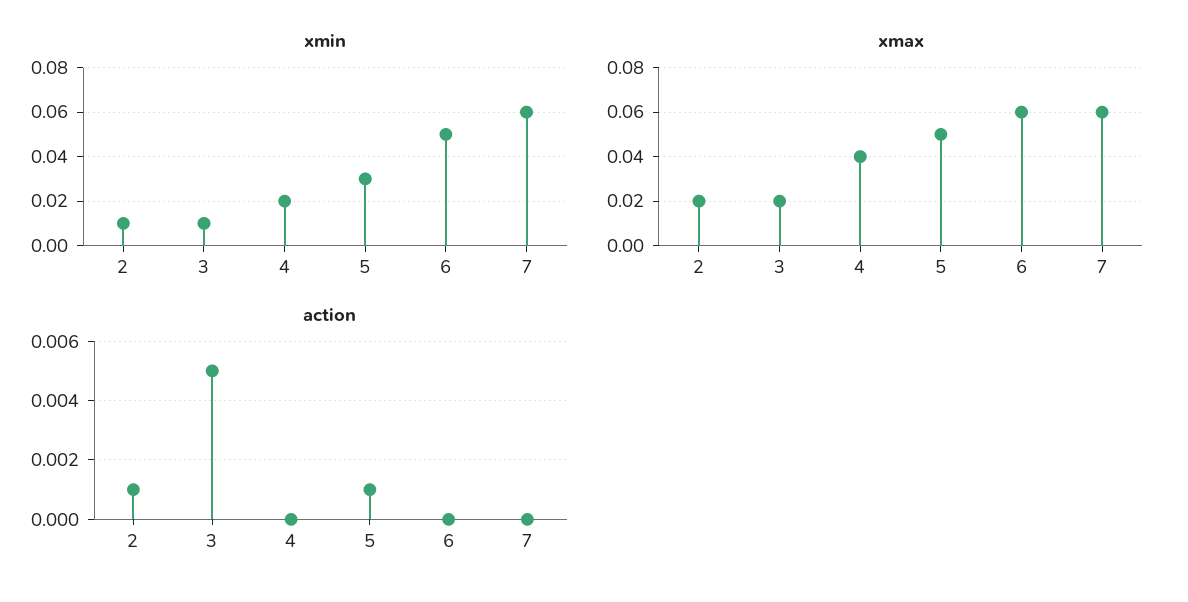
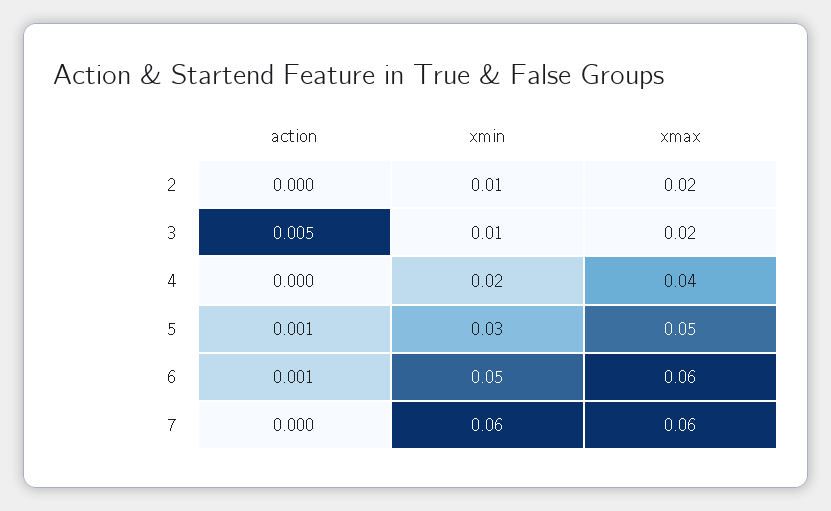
action, 2: 0.001 -> 0
action, 6: 0 -> 0.001

